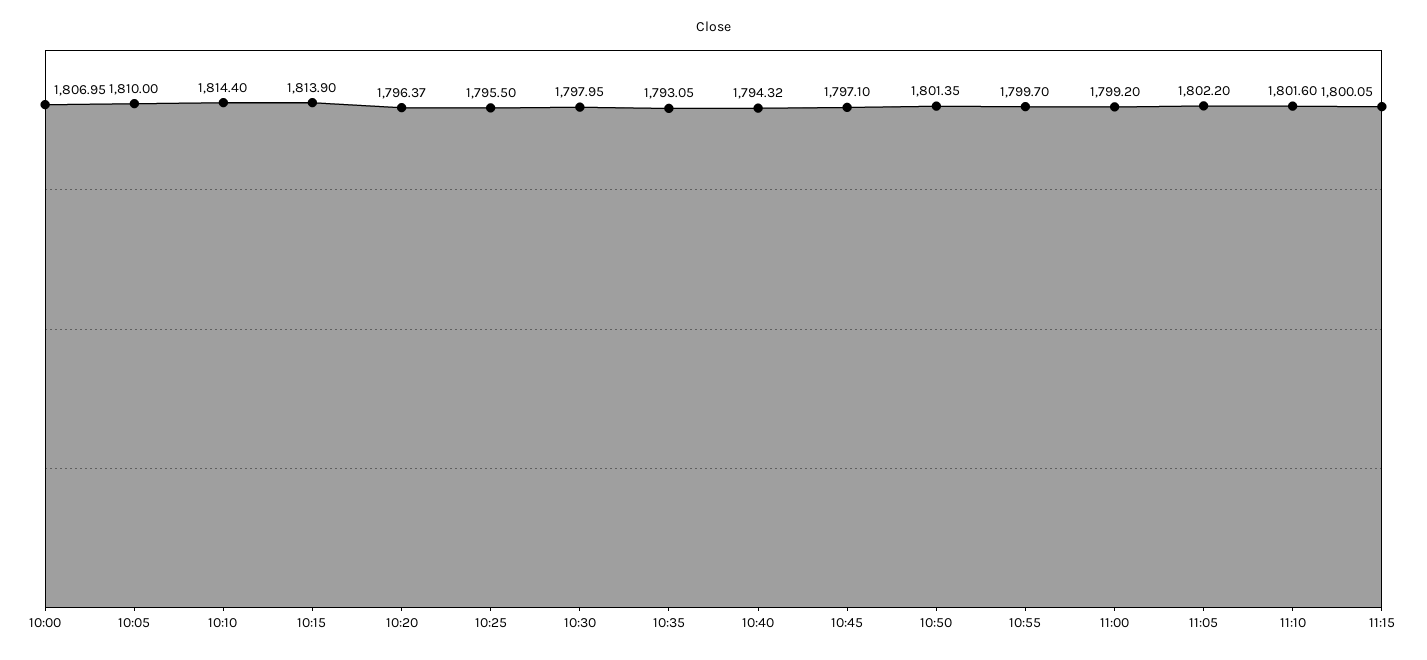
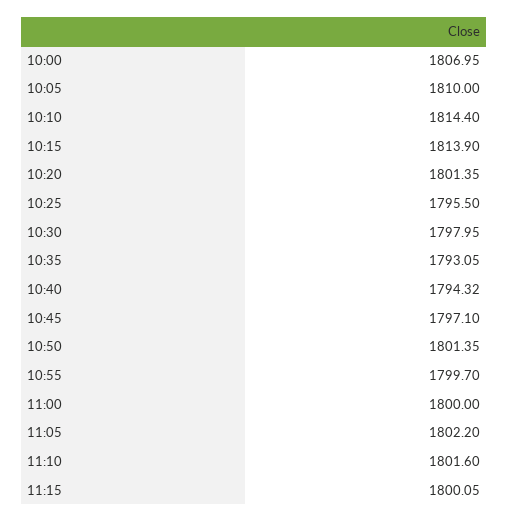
10:20: 1796.37 -> 1801.35
11:00: 1799.2 -> 1800

